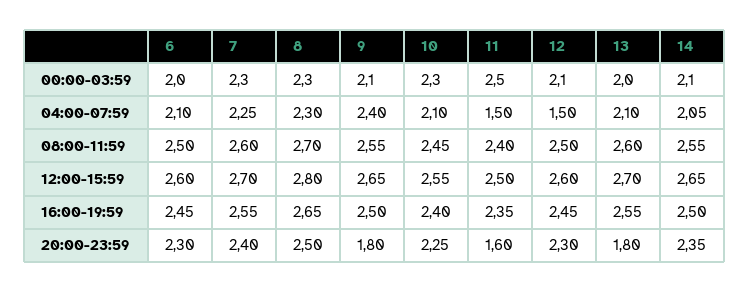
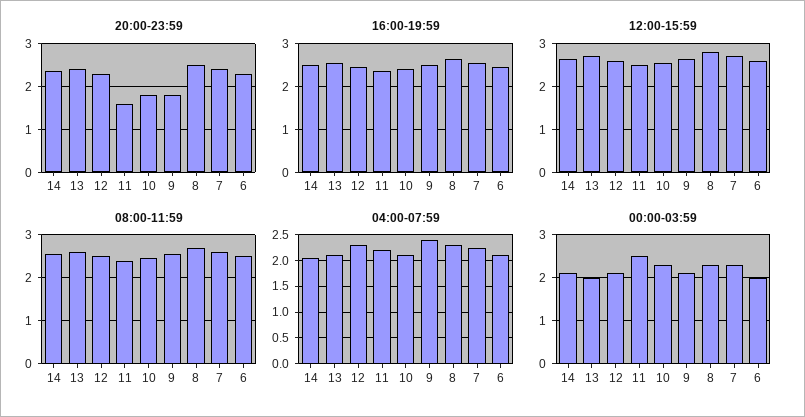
04:00-07:59, 11: 1.5 -> 2.25
04:00-07:59, 12: 1.5 -> 2.25
20:00-23:59, 10: 2.25 -> 1.8
20:00-23:59, 13: 1.8 -> 2.4

